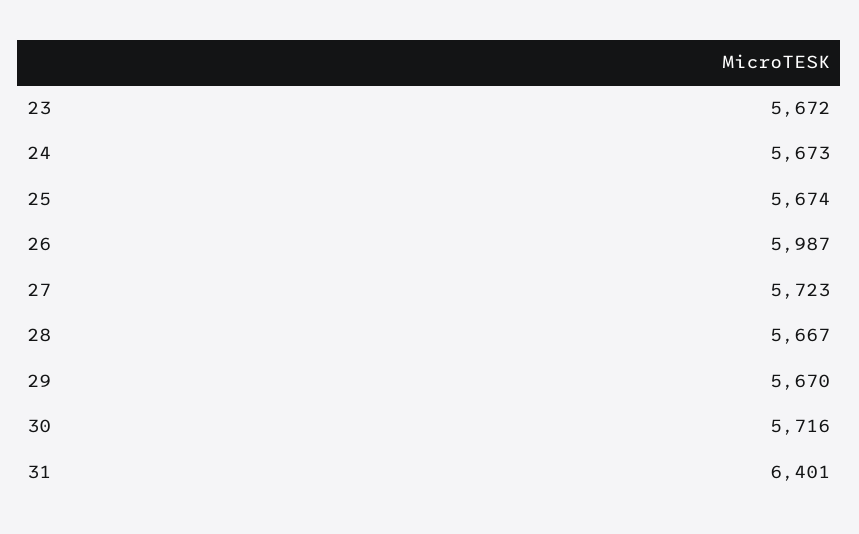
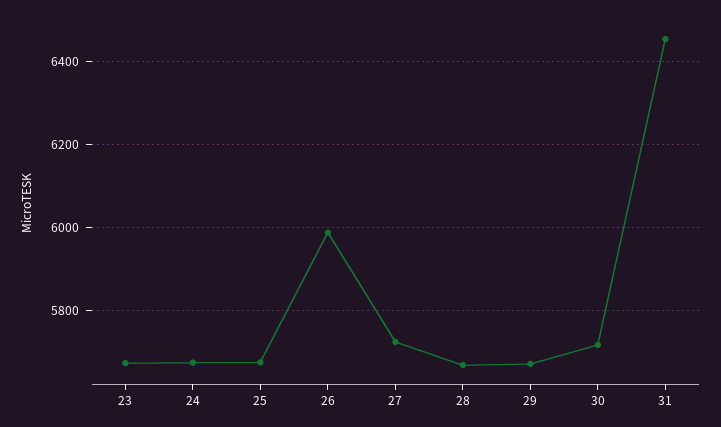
31: 6401 -> 6460

